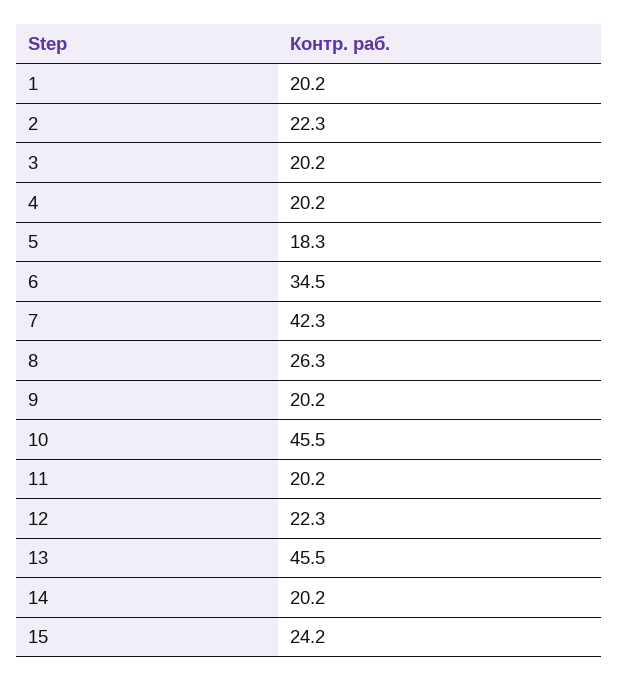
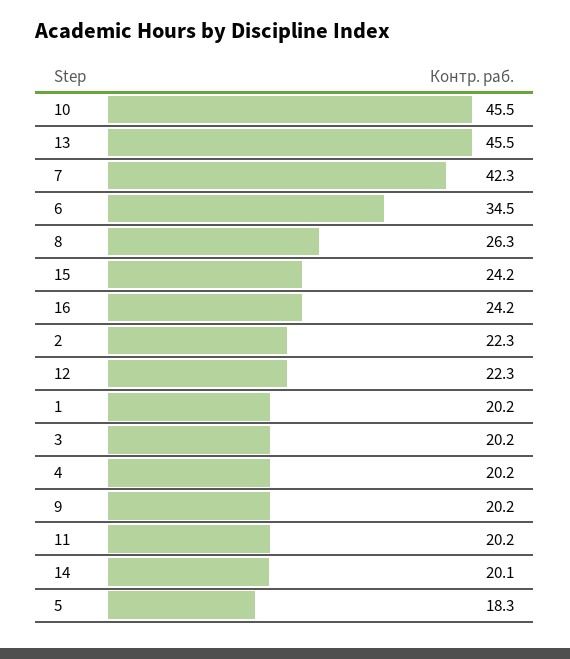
14: 20.2 -> 20.1
16: none -> 24.2

